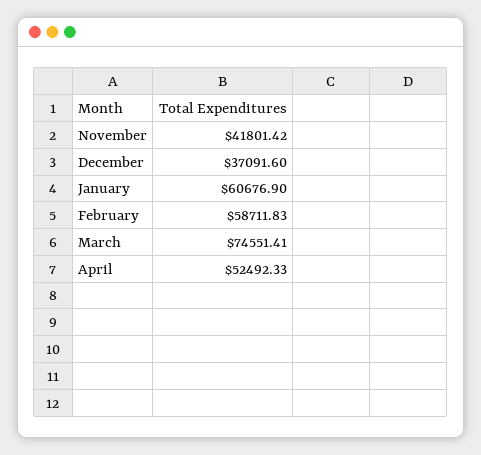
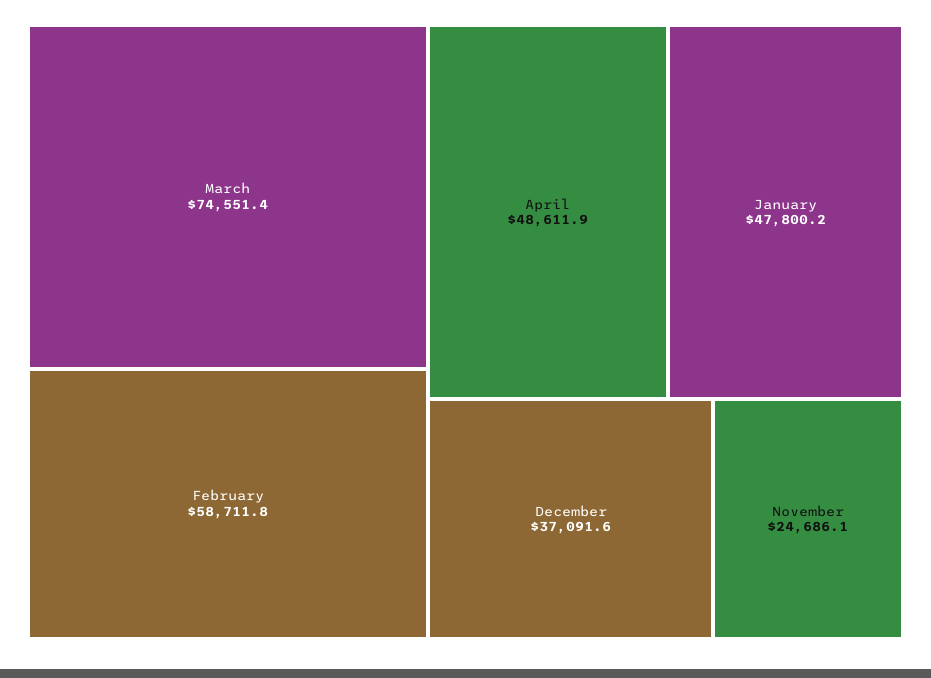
November: 41801.42 -> 24686.1
January: 60676.9 -> 47800.2
April: 52492.33 -> 48611.9

